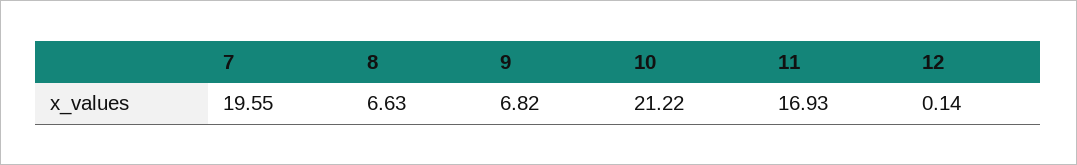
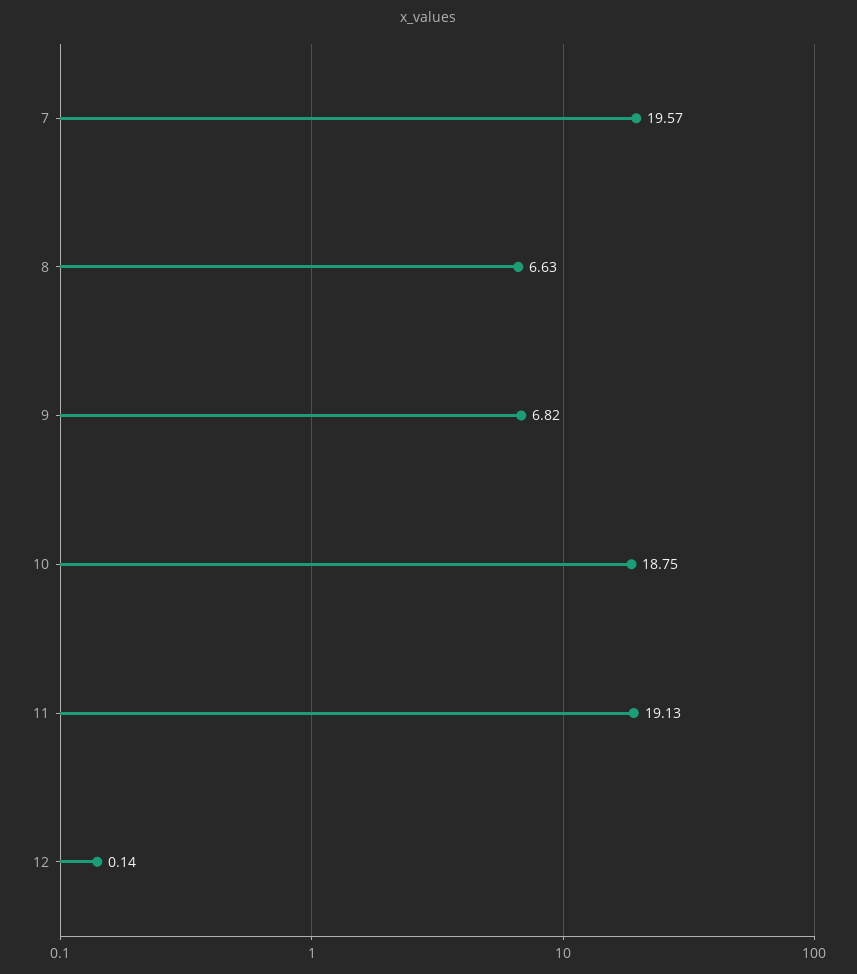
7: 19.55 -> 19.57
10: 21.22 -> 18.75
11: 16.93 -> 19.13

